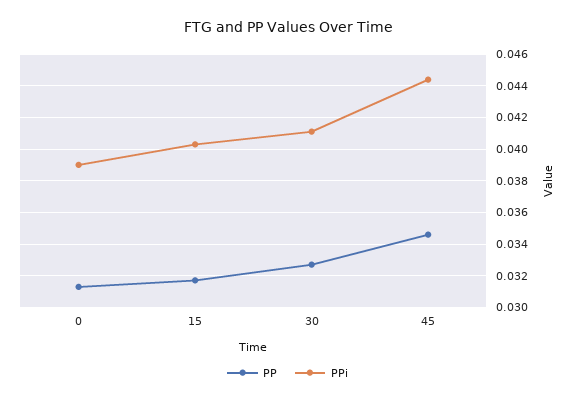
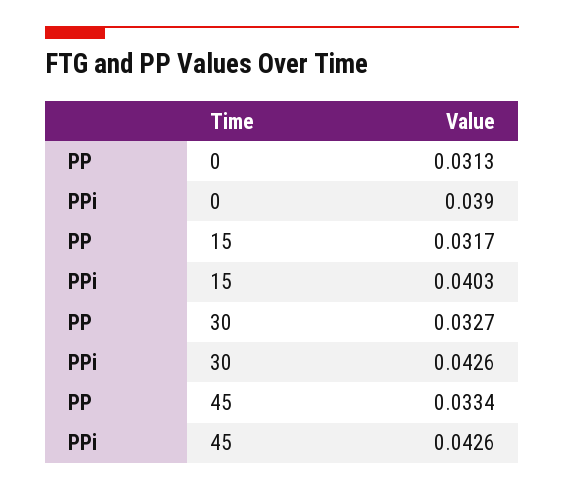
PPi, 30: 0.041 -> 0.0426
PP, 45: 0.0345 -> 0.0334
PPi, 45: 0.0445 -> 0.0426

